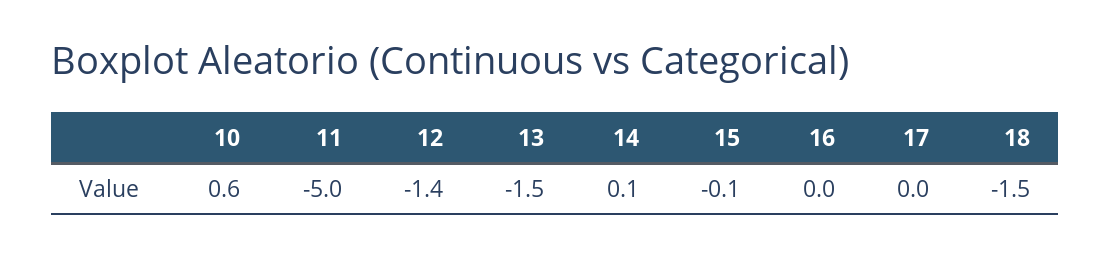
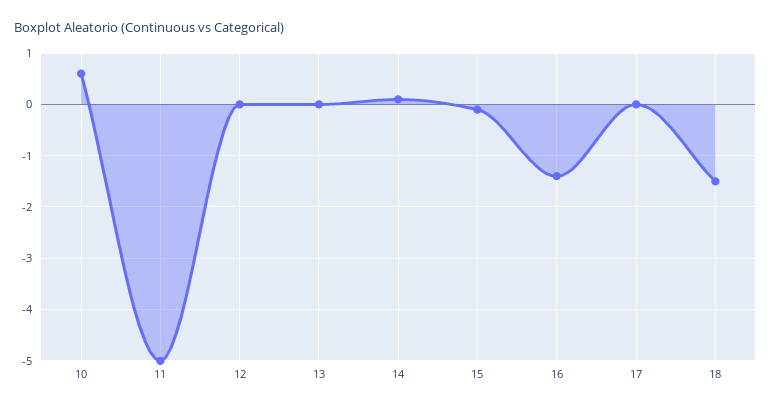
12: -1.4 -> 0
13: -1.5 -> 0
16: 0 -> -1.5

